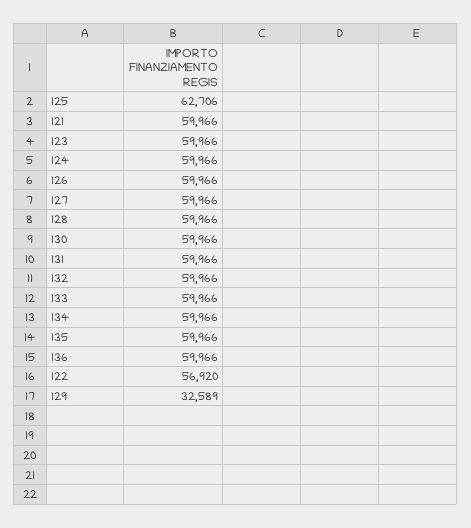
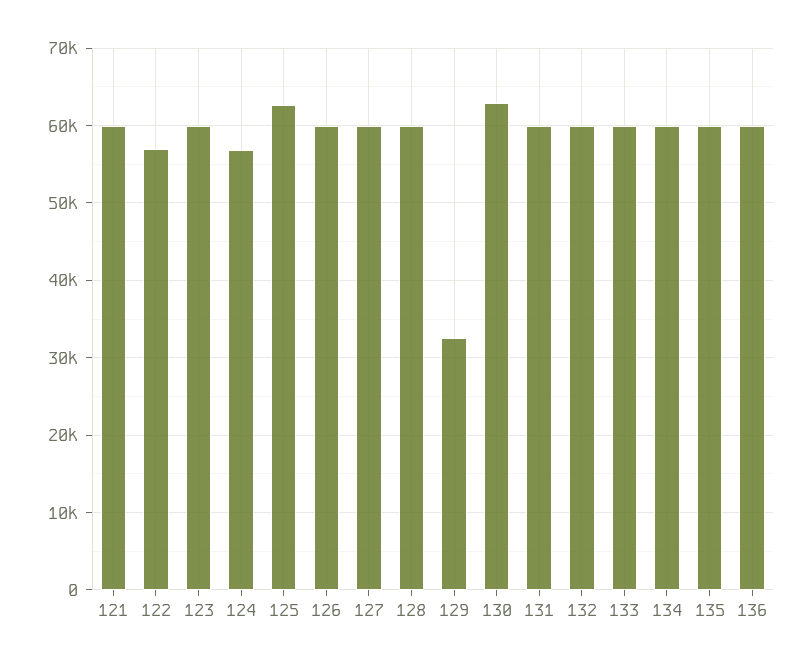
124: 59966 -> 57000
130: 59966 -> 63000

